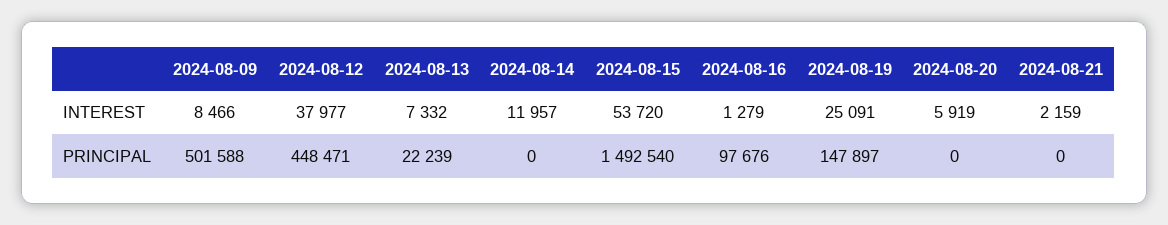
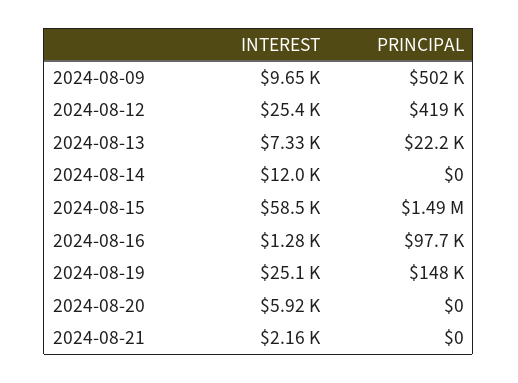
2024-08-09, INTEREST: 8466 -> 9650
2024-08-12, INTEREST: 37977 -> 25400
2024-08-15, INTEREST: 53720 -> 58500
2024-08-12, PRINCIPAL: 448471 -> 419000

